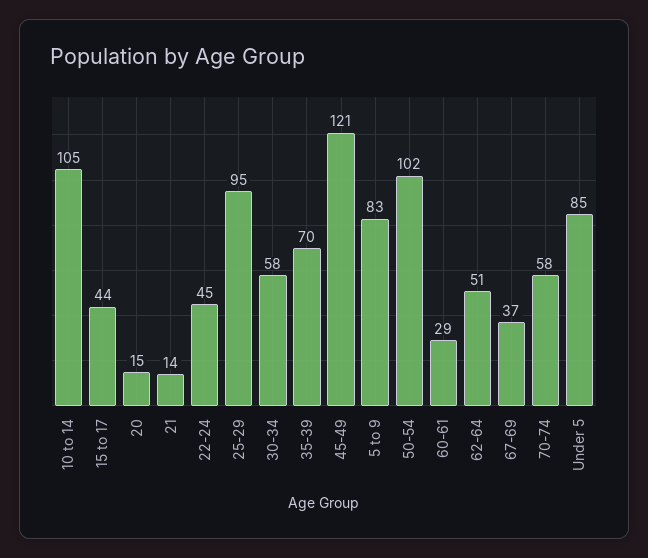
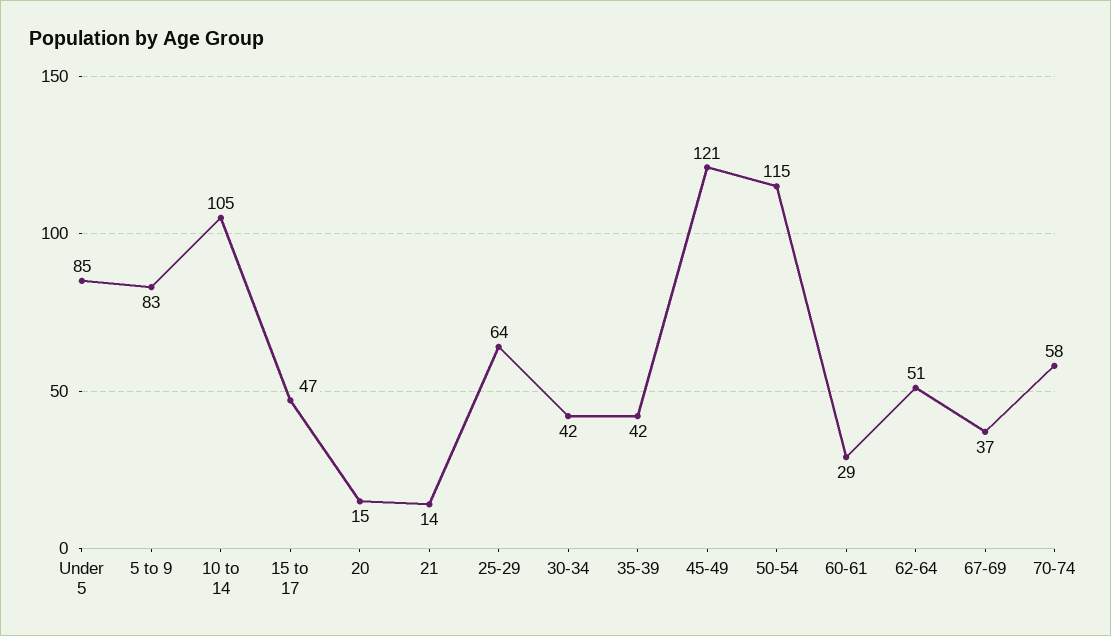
15 to 17: 44 -> 47
22-24: 45 -> none
25-29: 95 -> 64
30-34: 58 -> 42
35-39: 70 -> 42
50-54: 102 -> 115

